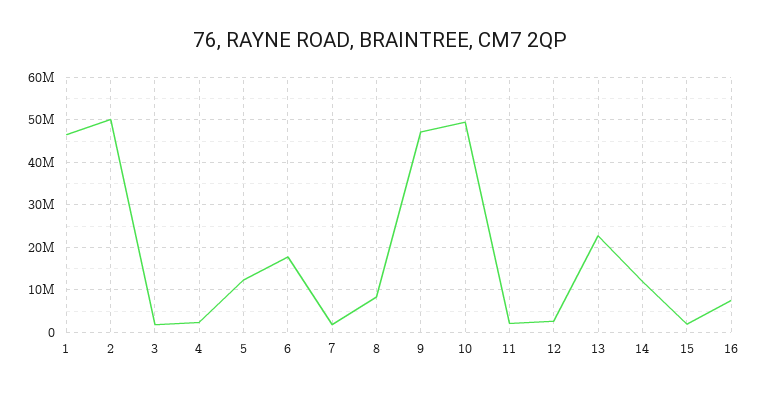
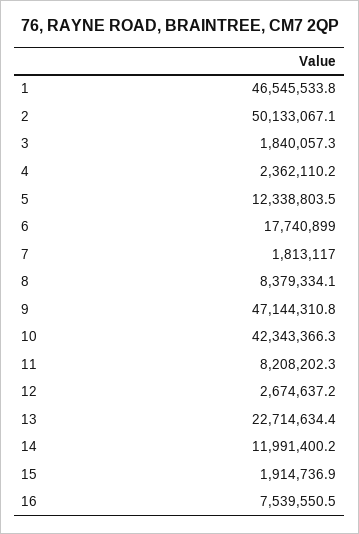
10: 50000000 -> 42343366.3
11: 2000000 -> 8208202.3

